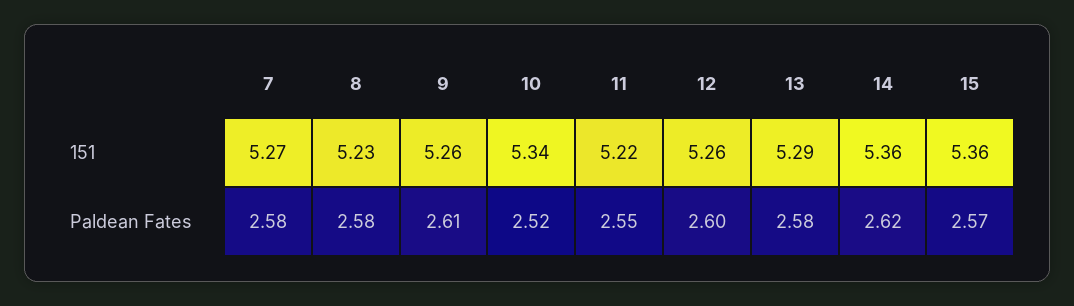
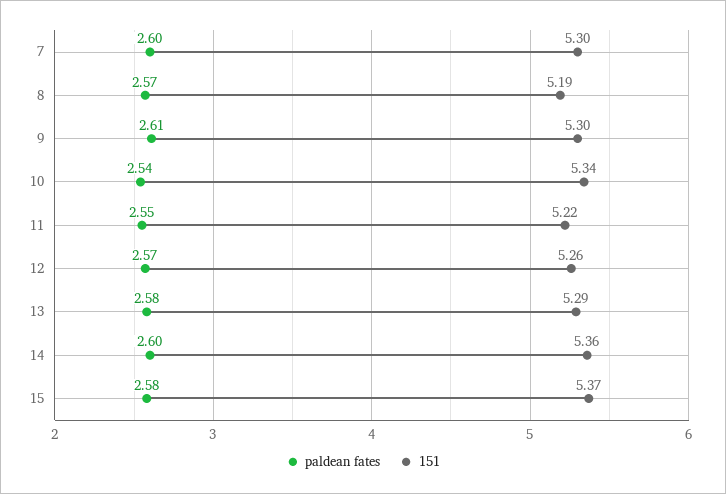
151, 7: 5.27 -> 5.3
151, 8: 5.23 -> 5.19
151, 9: 5.26 -> 5.3
151, 15: 5.36 -> 5.37
Paldean Fates, 7: 2.58 -> 2.6
Paldean Fates, 8: 2.58 -> 2.57
Paldean Fates, 10: 2.52 -> 2.54
Paldean Fates, 12: 2.6 -> 2.57
Paldean Fates, 14: 2.62 -> 2.6
Paldean Fates, 15: 2.57 -> 2.58

